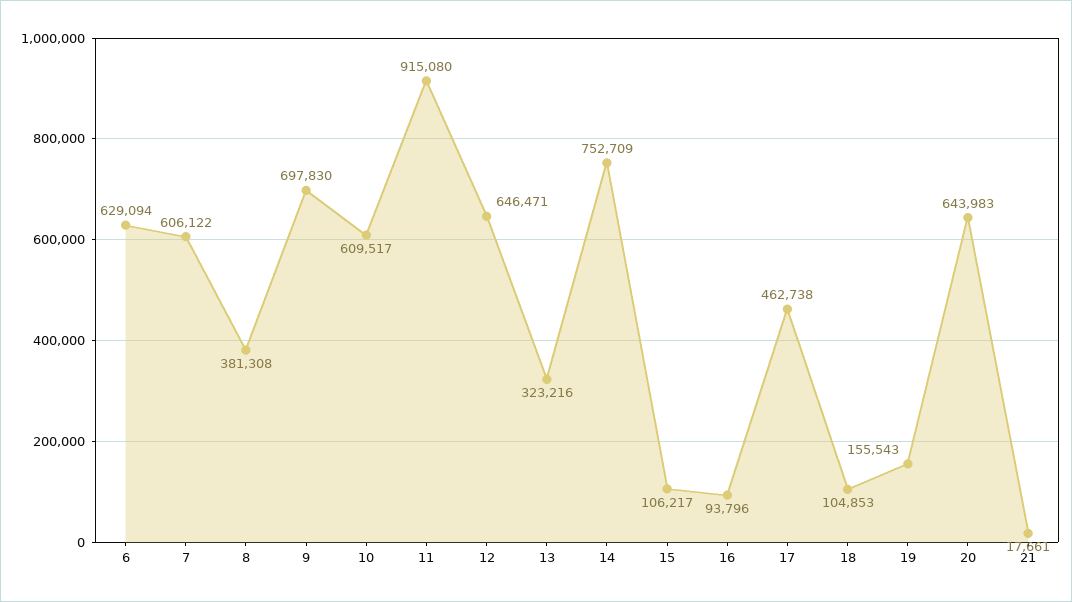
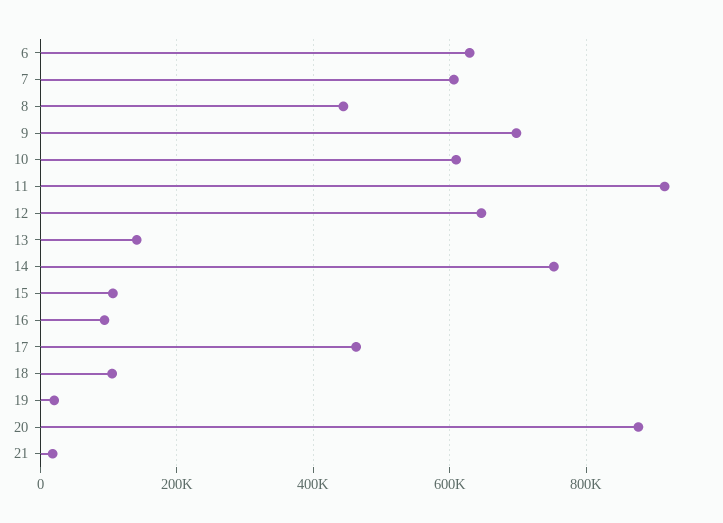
8: 381308 -> 440000
13: 323216 -> 140000
19: 155543 -> 20000
20: 643983 -> 880000

